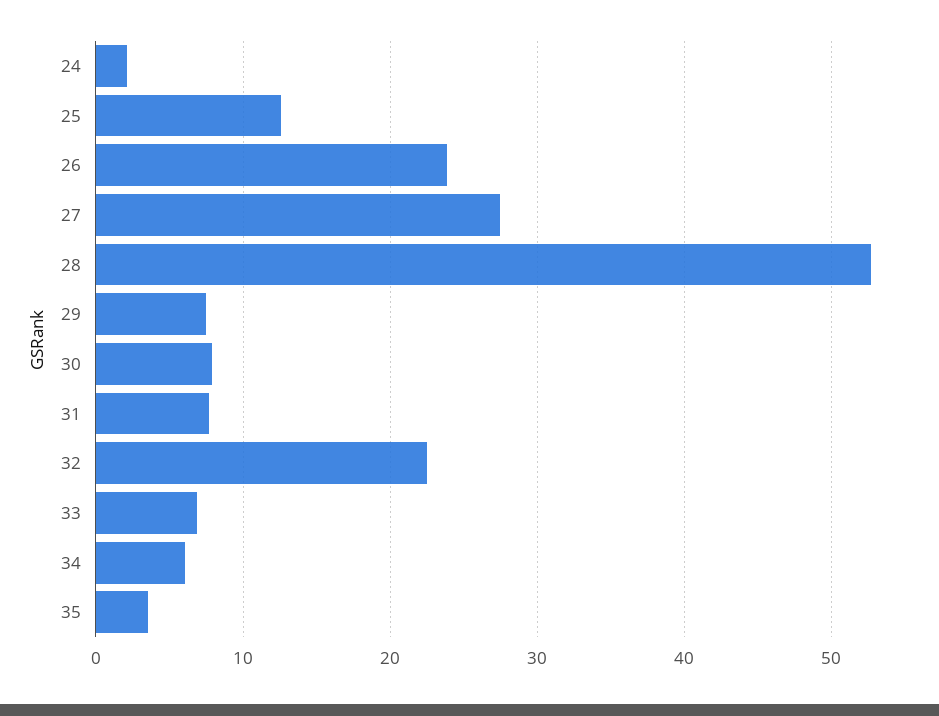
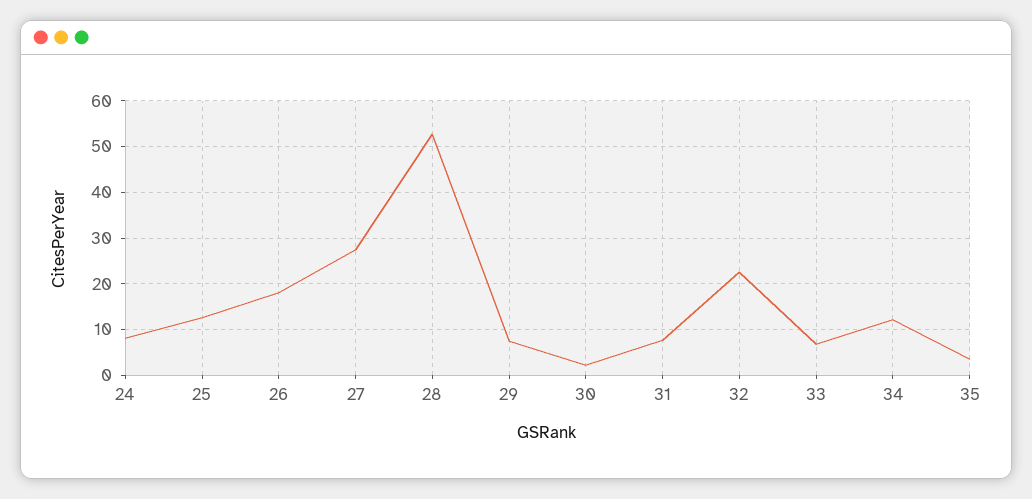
24: 2 -> 8
26: 24 -> 18
30: 8 -> 2
34: 6 -> 12

